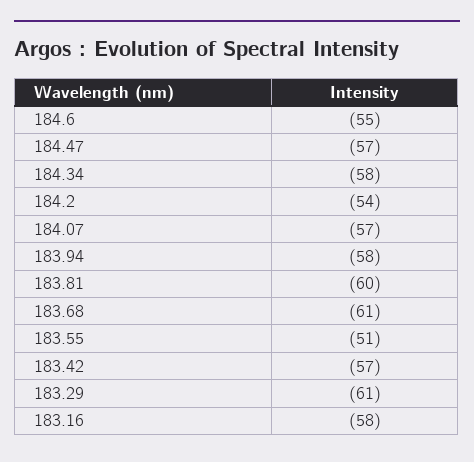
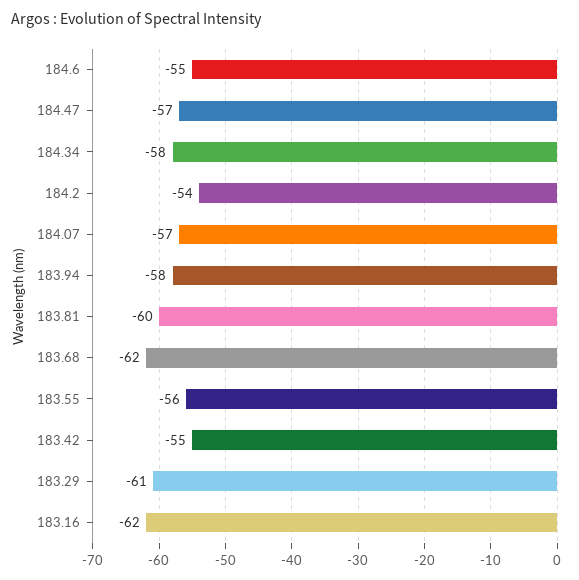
183.68: -61 -> -62
183.55: -51 -> -56
183.42: -57 -> -55
183.16: -58 -> -62

